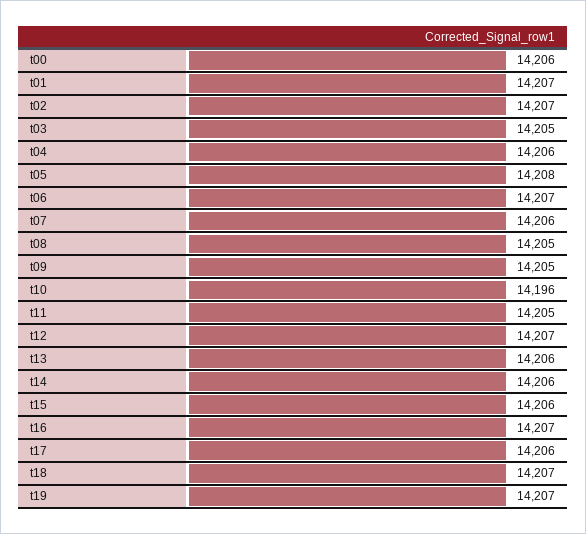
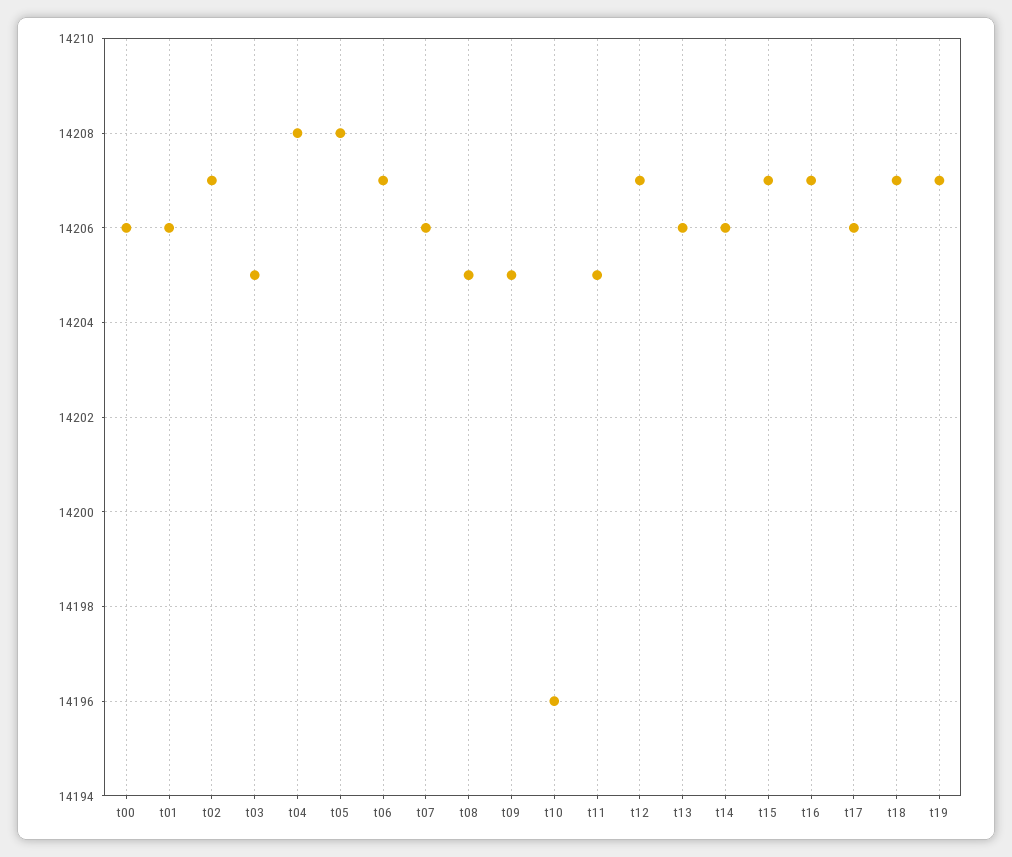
t01: 14207 -> 14206
t04: 14206 -> 14208
t15: 14206 -> 14207

